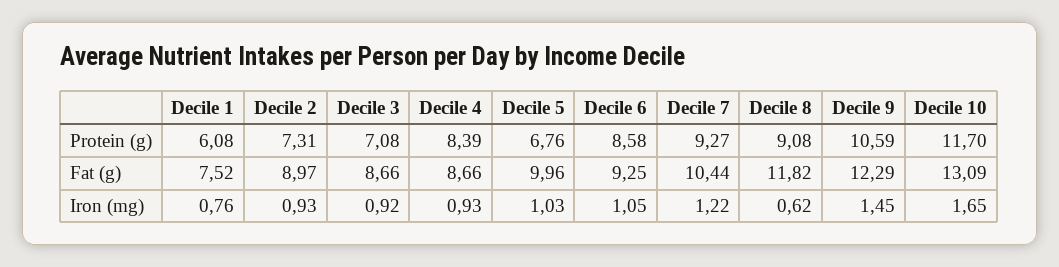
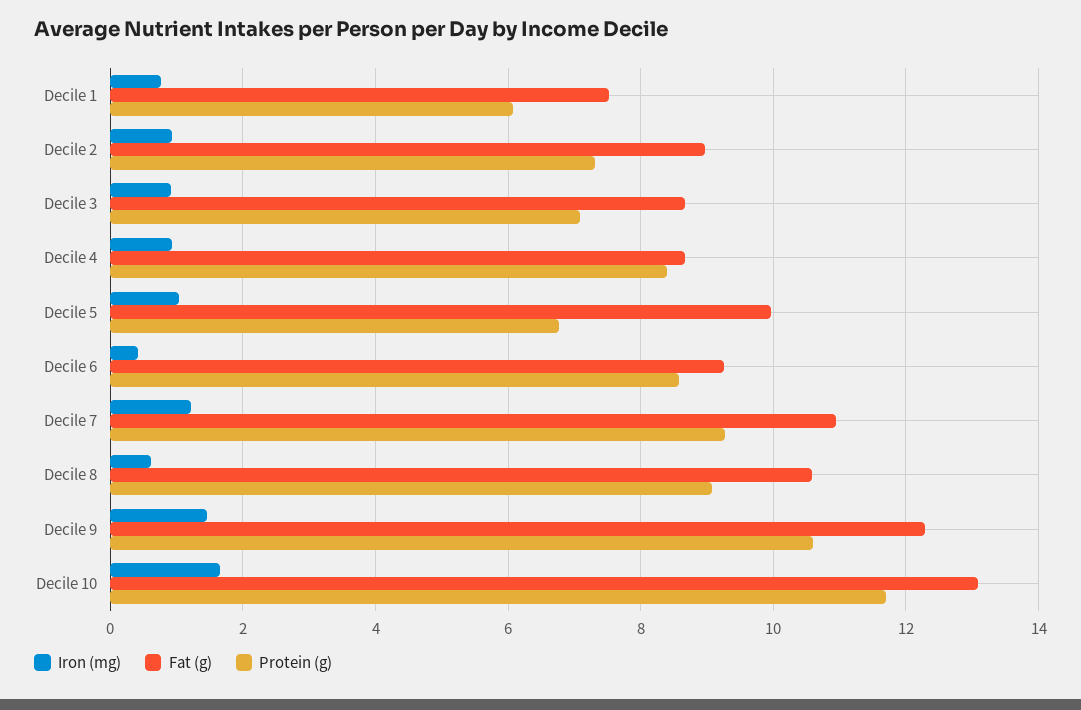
Fat (g), Decile 7: 10.44 -> 11
Fat (g), Decile 8: 11.82 -> 10.6
Iron (mg), Decile 6: 1.05 -> 0.4

